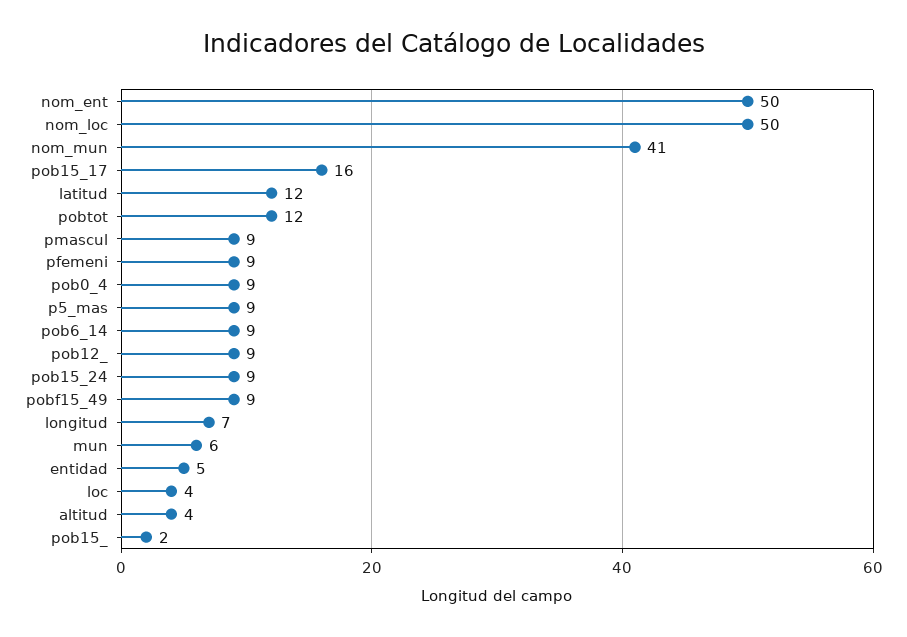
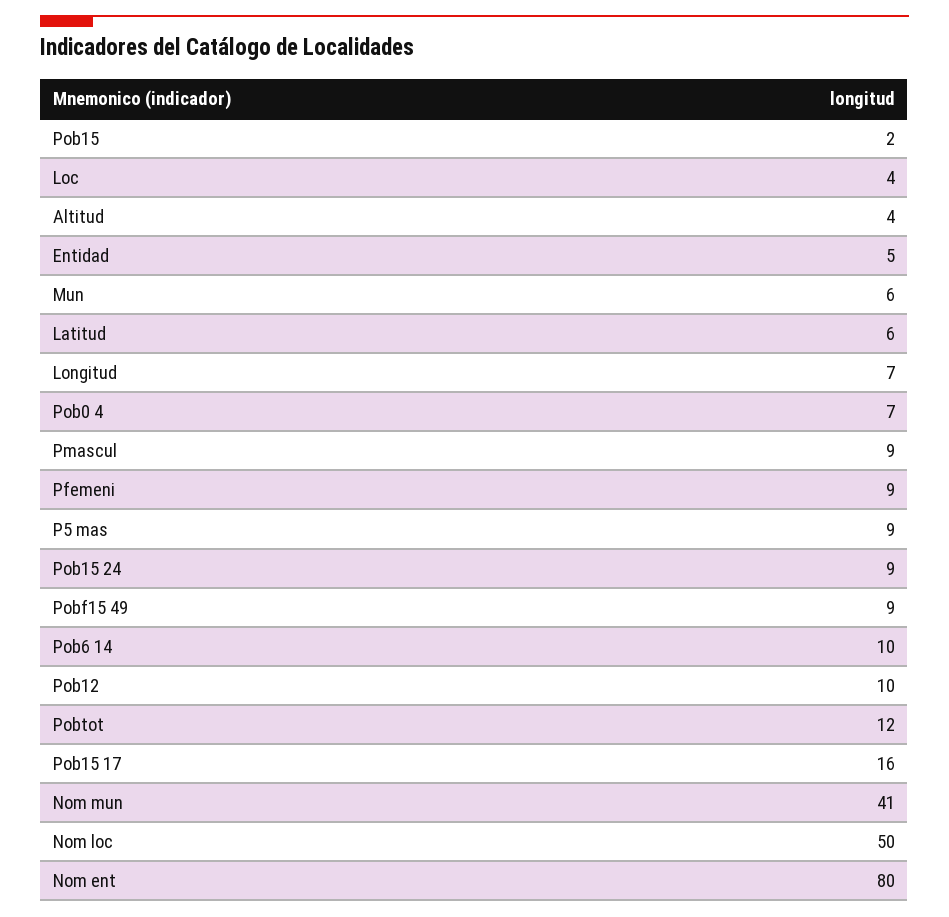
nom_ent: 50 -> 80
latitud: 12 -> 6
pob0_4: 9 -> 7
pob6_14: 9 -> 10
pob12_: 9 -> 10

